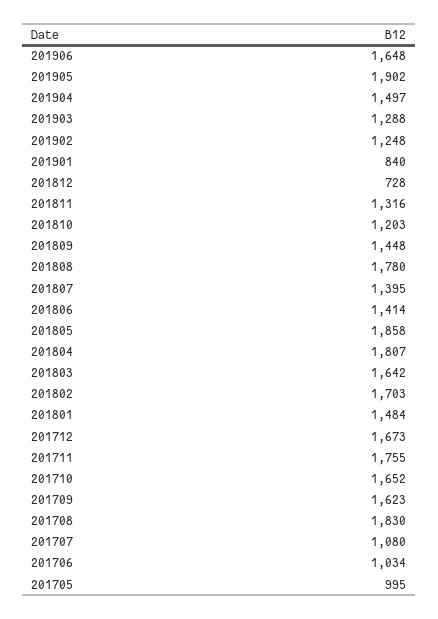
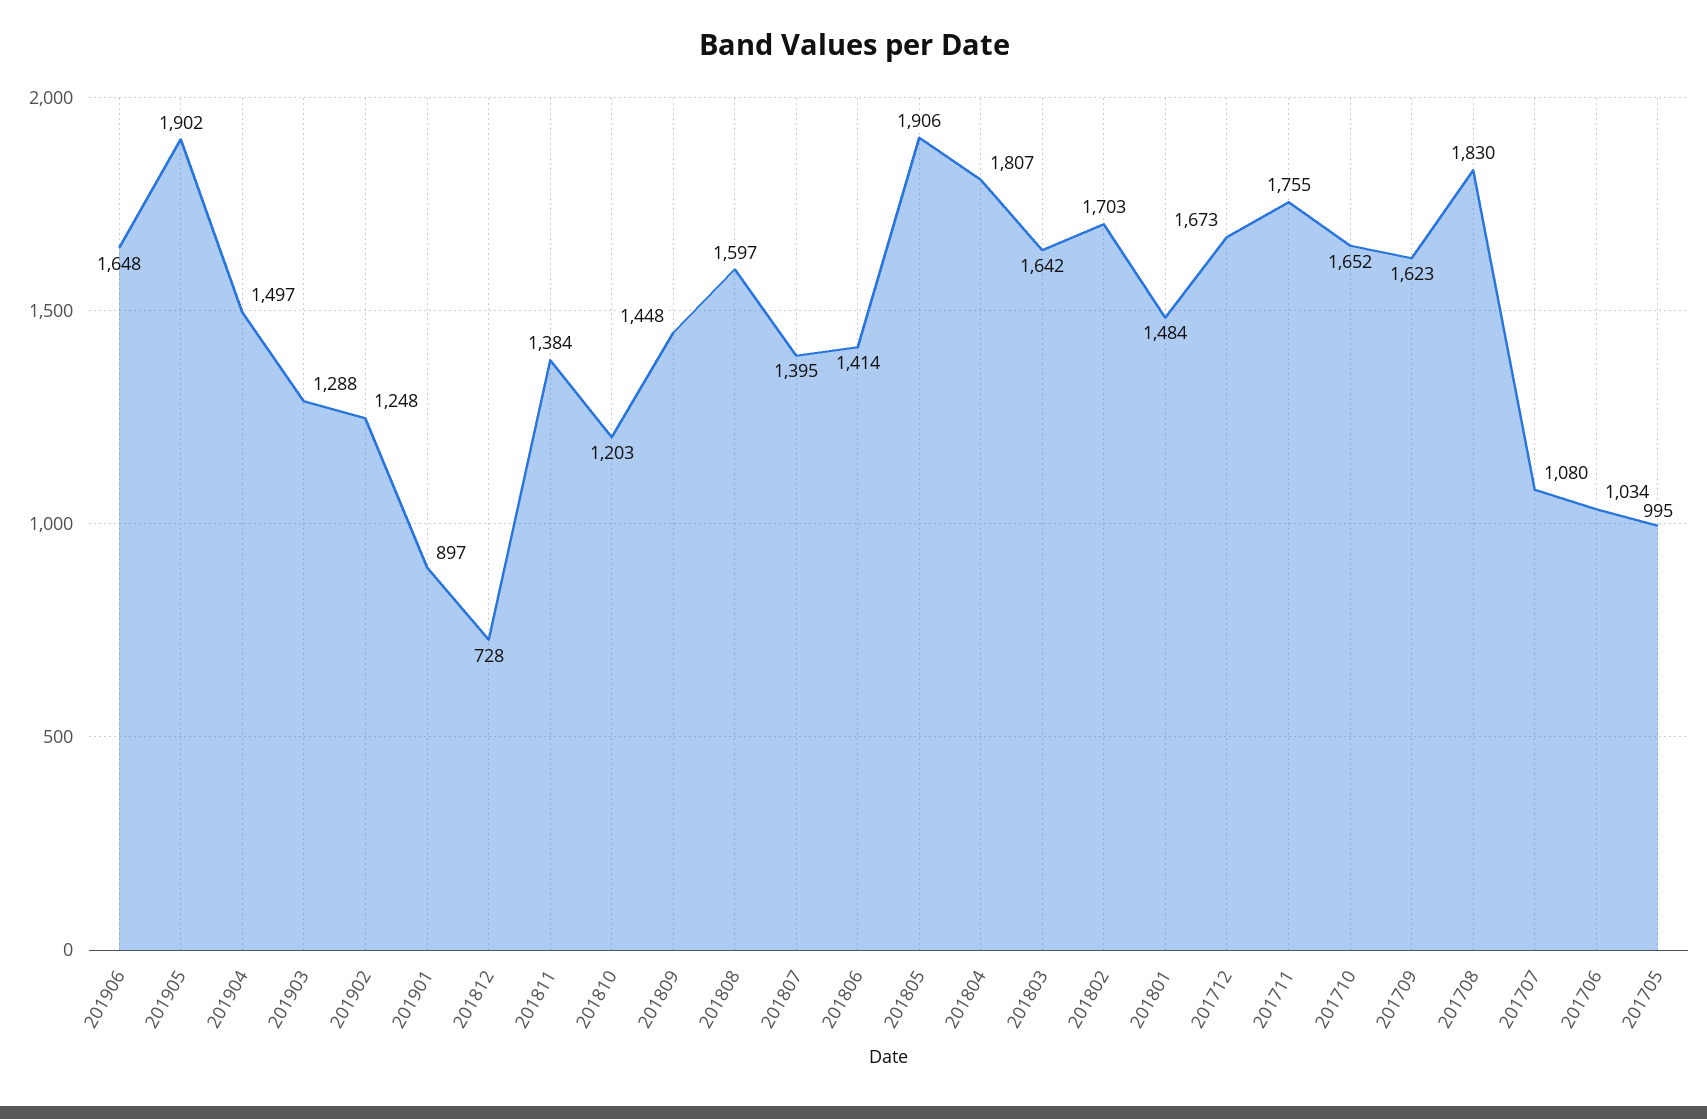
201901: 840 -> 897
201811: 1316 -> 1384
201808: 1780 -> 1597
201805: 1858 -> 1906

